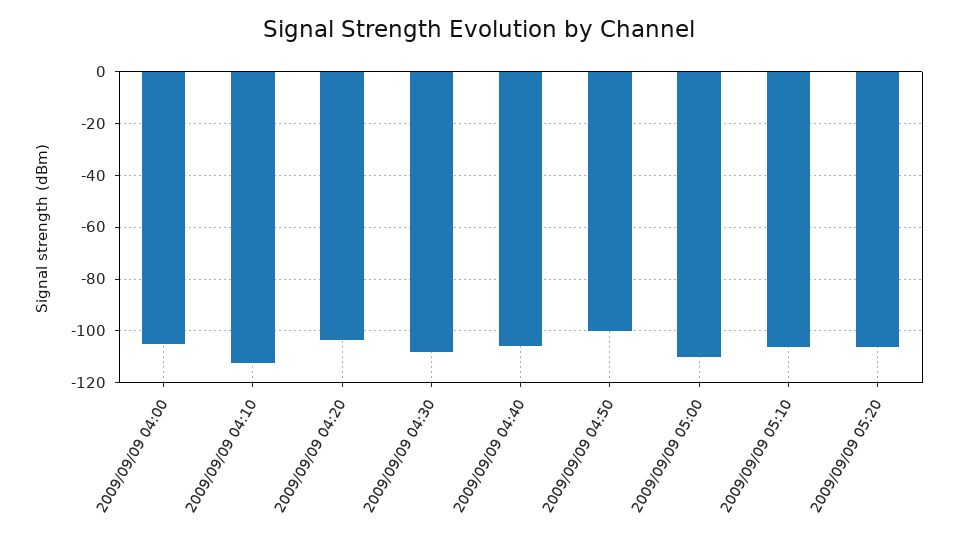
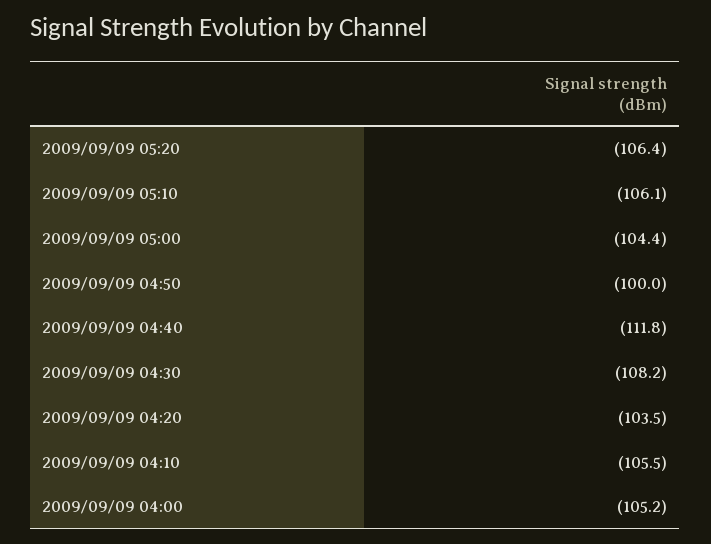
2009/09/09 04:10: -112.5 -> -105.5
2009/09/09 04:40: -105 -> -111.8
2009/09/09 05:00: -110 -> -104.4

